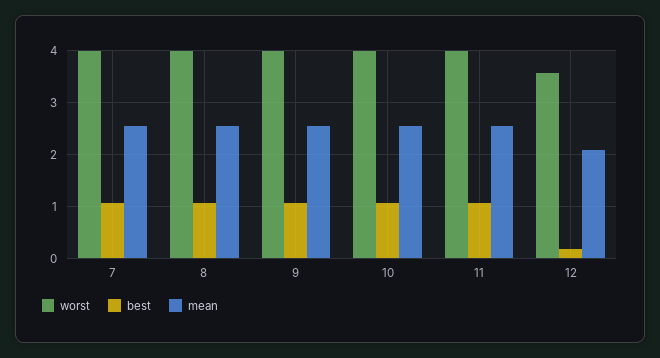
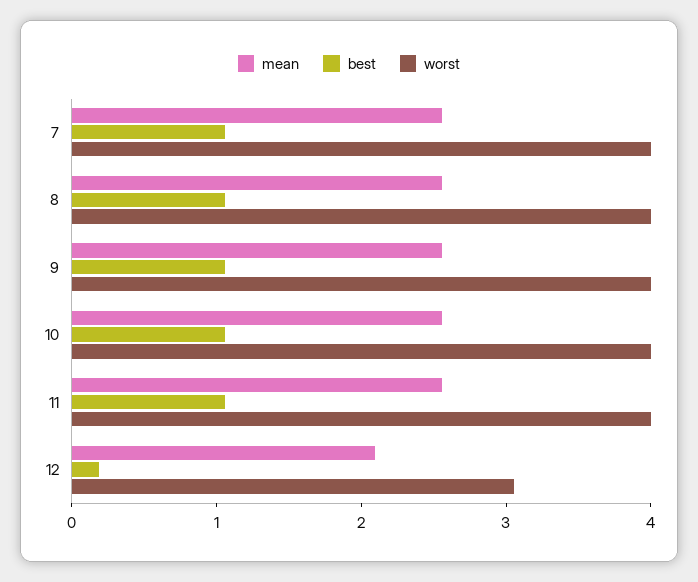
worst, 12: 3.6 -> 3

